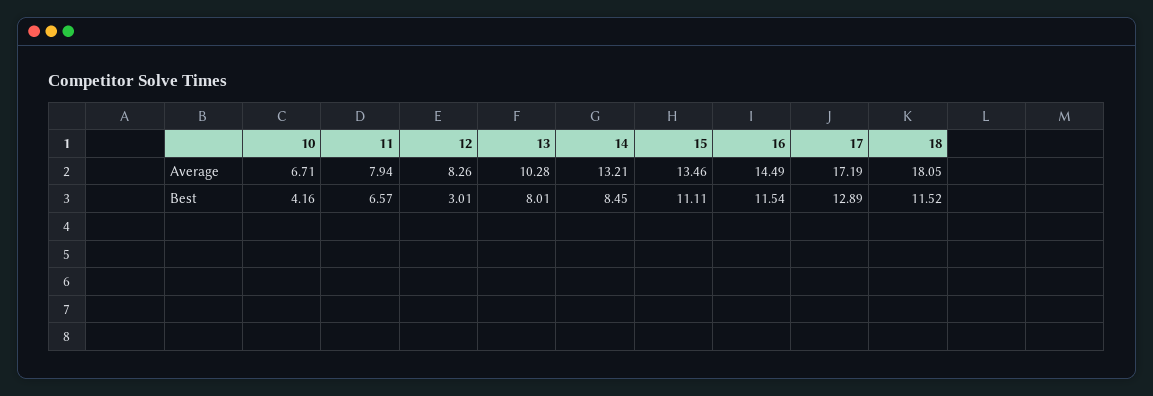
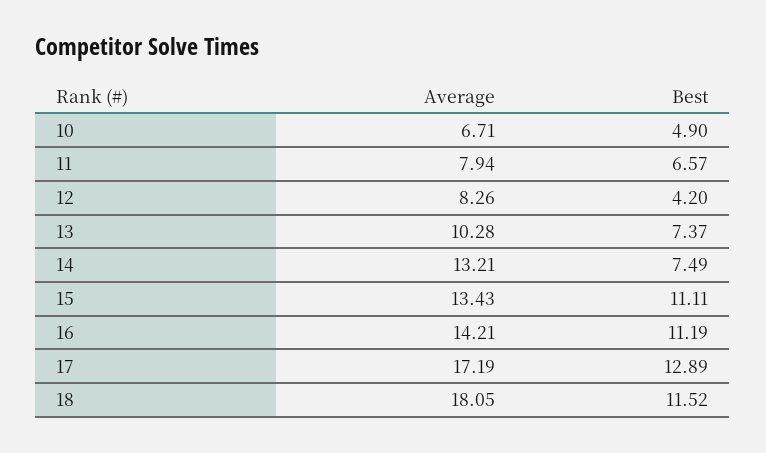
15, Average: 13.46 -> 13.43
16, Average: 14.49 -> 14.21
10, Best: 4.16 -> 4.9
12, Best: 3.01 -> 4.2
13, Best: 8.01 -> 7.37
14, Best: 8.45 -> 7.49
16, Best: 11.54 -> 11.19

